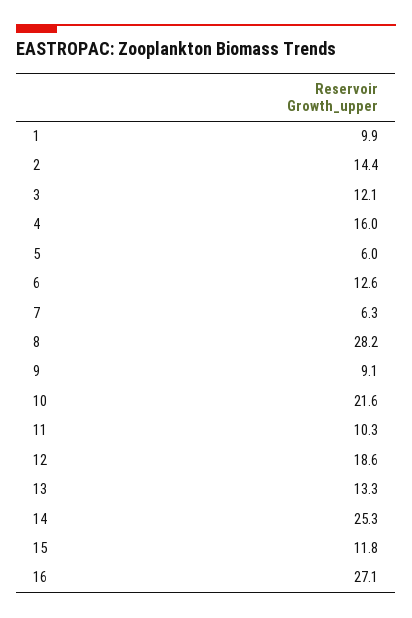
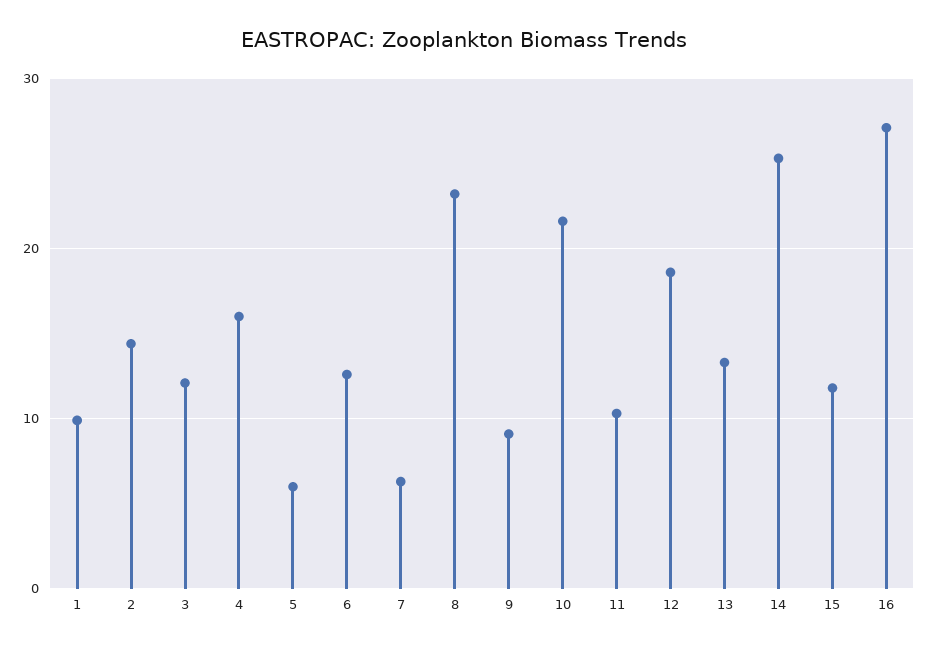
8: 28.2 -> 23

